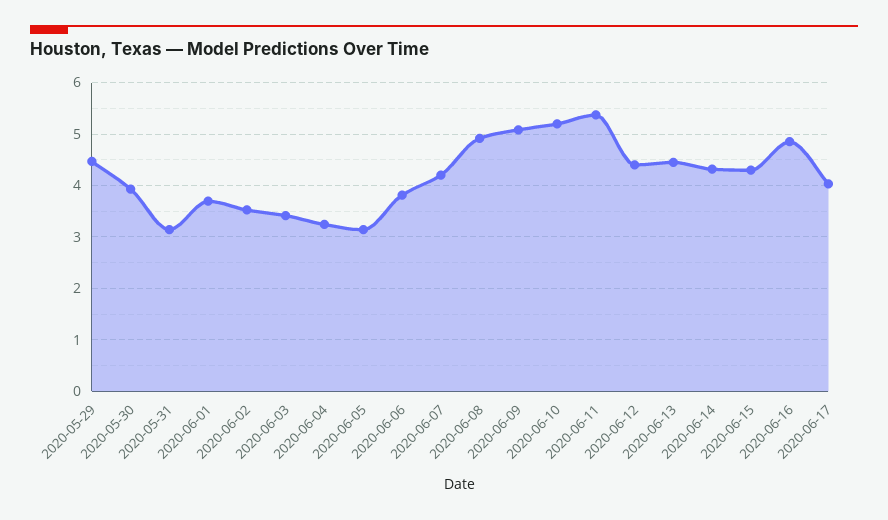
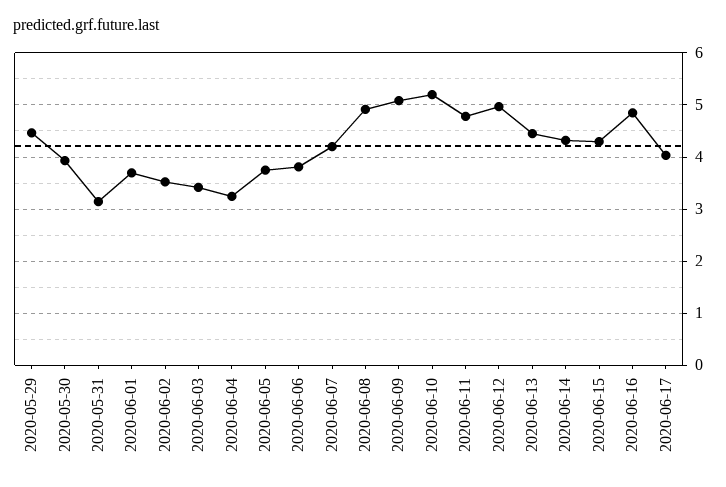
2020-06-05: 3.2 -> 3.8
2020-06-11: 5.4 -> 4.8
2020-06-12: 4.4 -> 5

